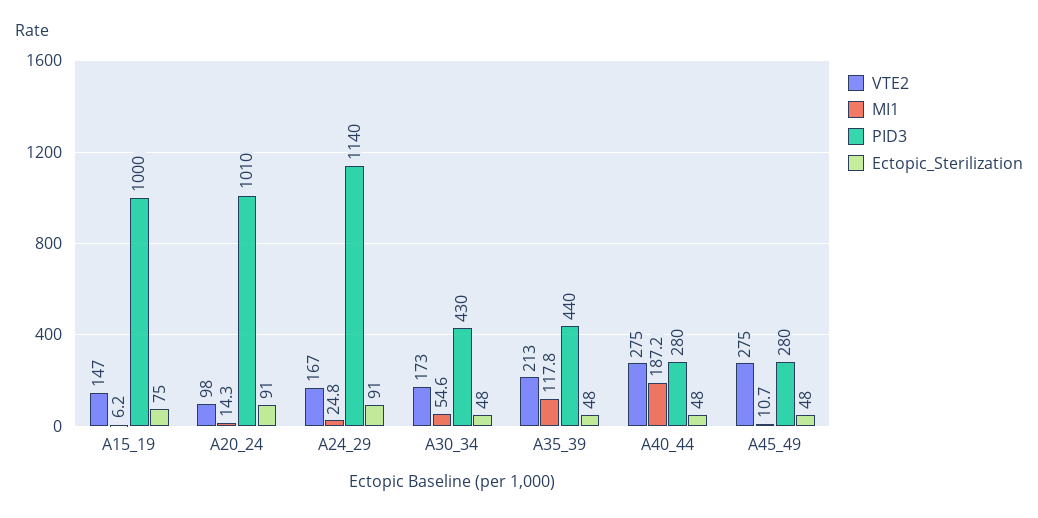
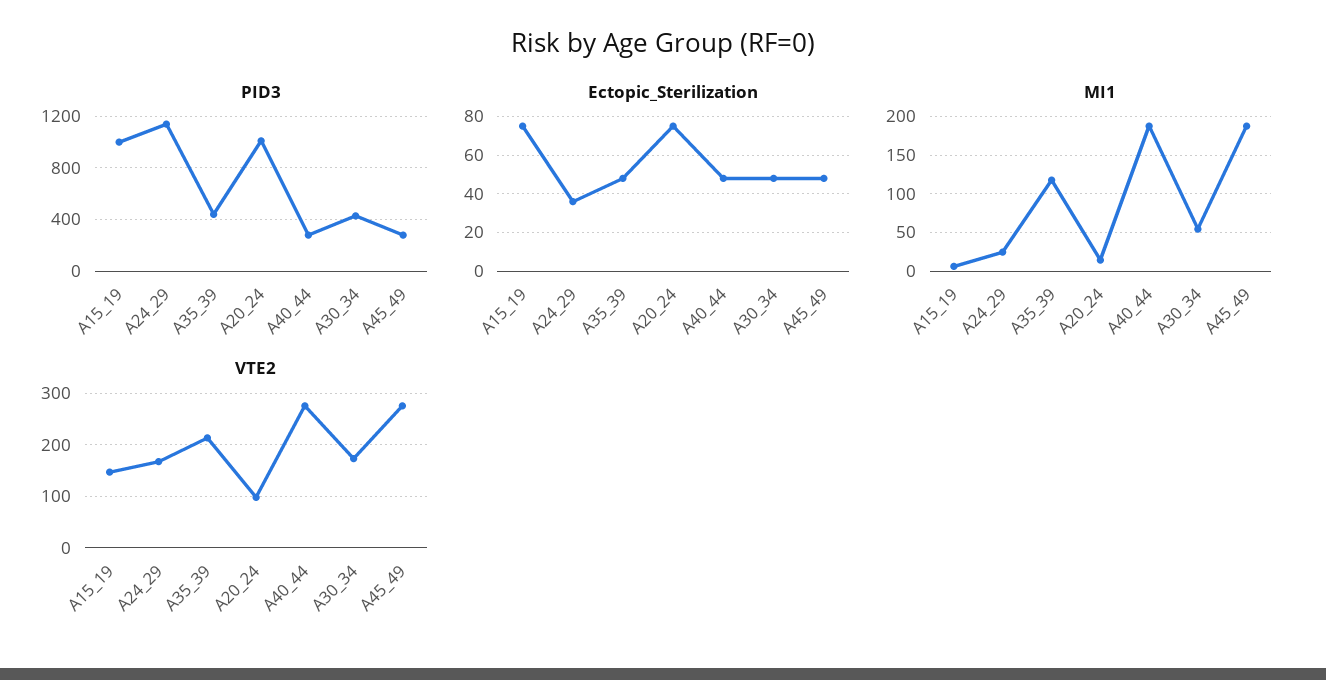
Ectopic_Sterilization, A20_24: 91 -> 75
Ectopic_Sterilization, A24_29: 91 -> 35
MI1, A45_49: 10.7 -> 190

